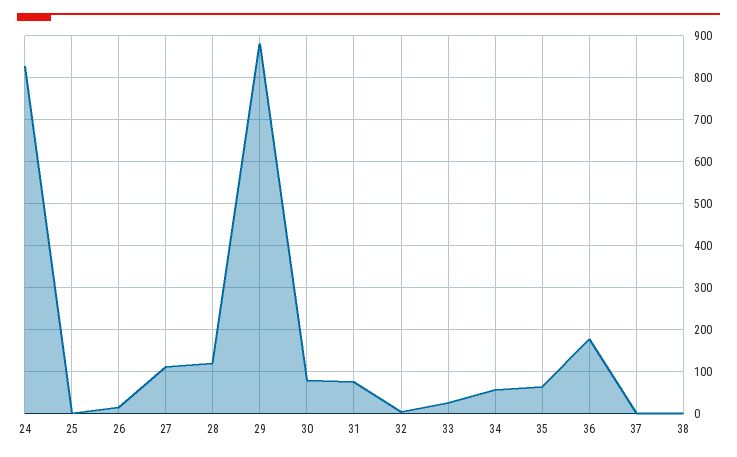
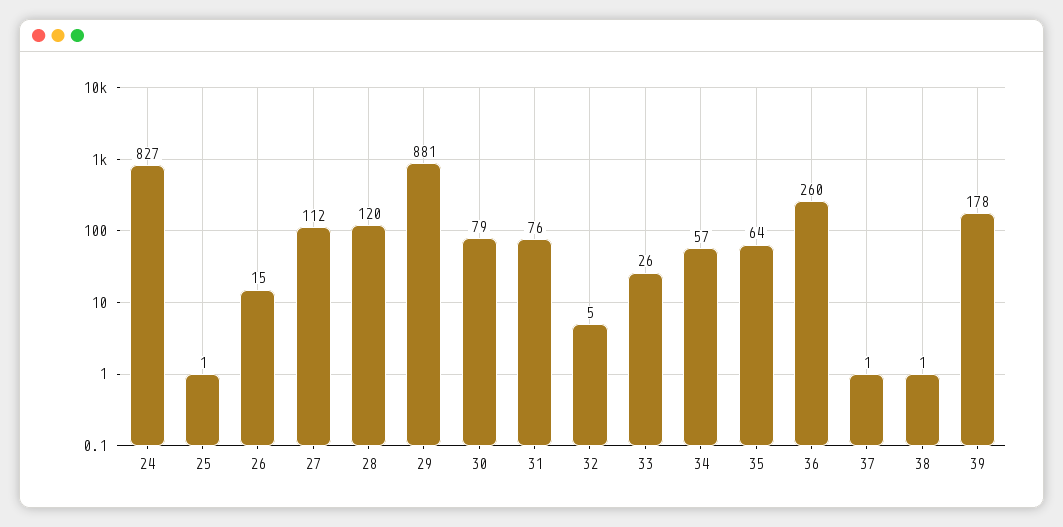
36: 180 -> 260
39: none -> 178

